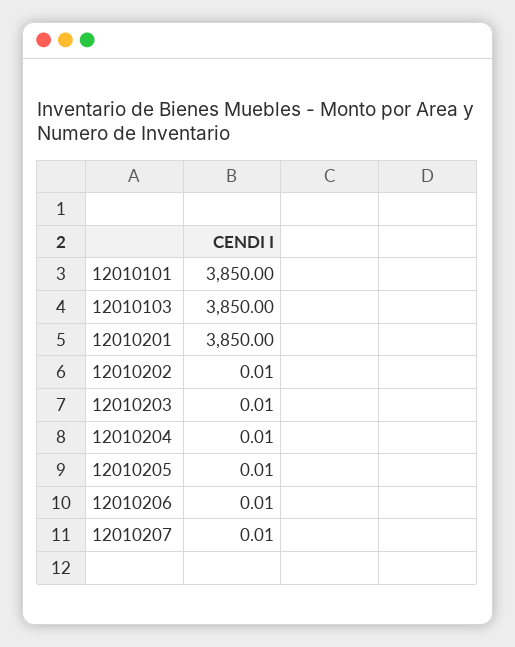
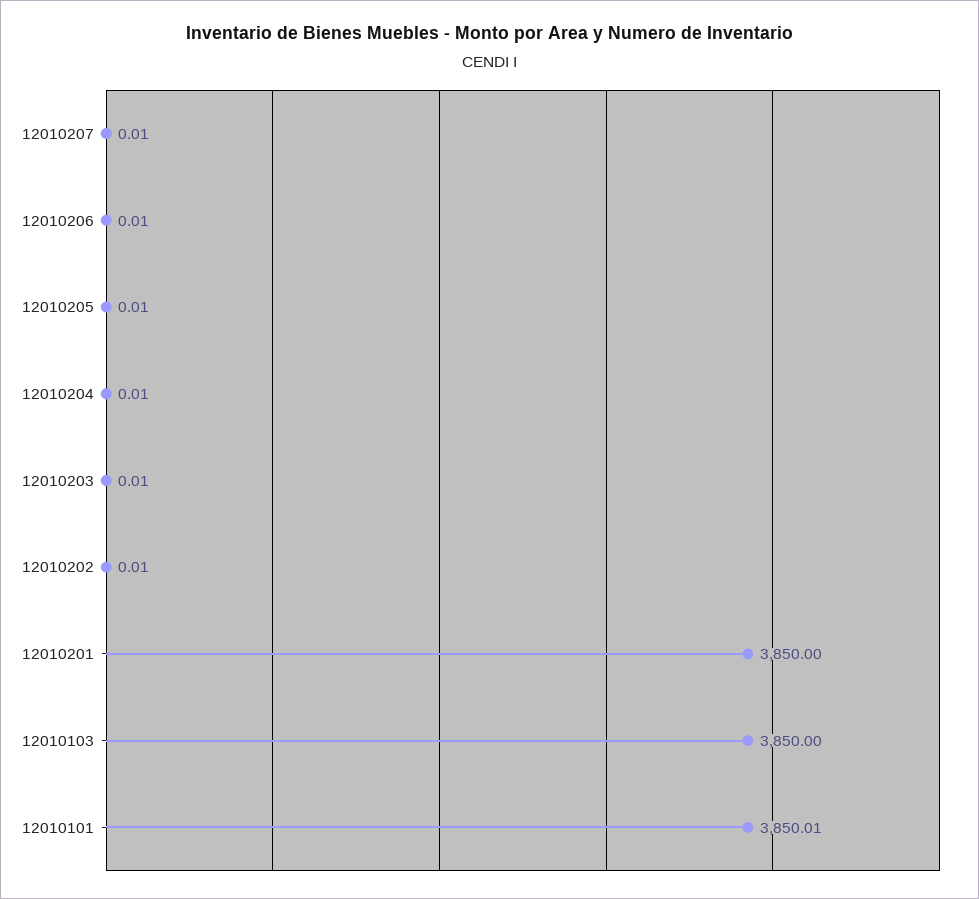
12010101: 3850 -> 3850.01

